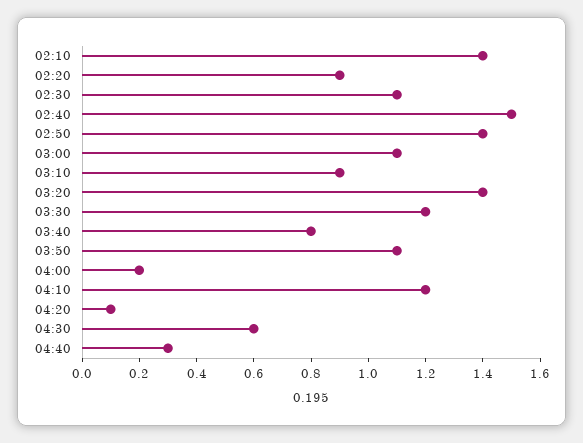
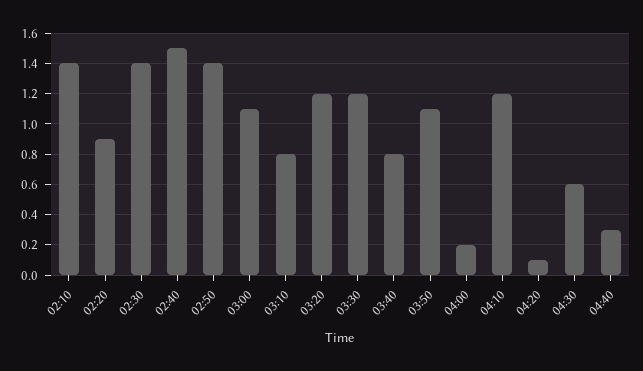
02:30: 1.1 -> 1.4
03:10: 0.9 -> 0.8
03:20: 1.4 -> 1.2

